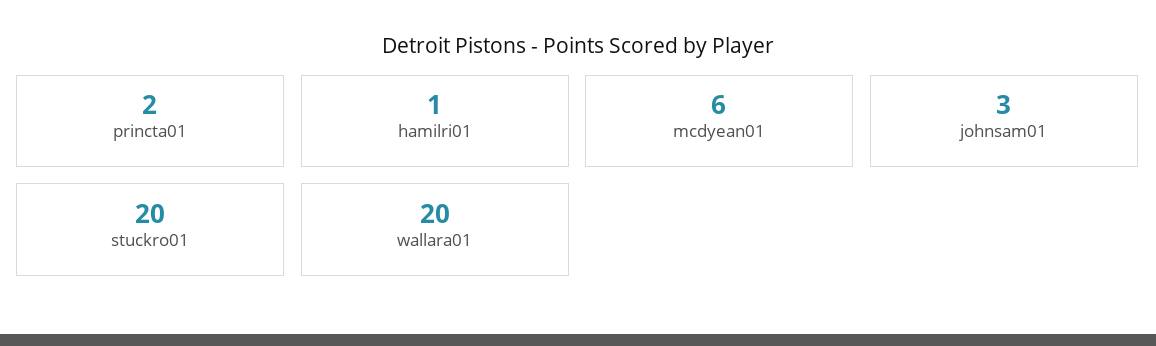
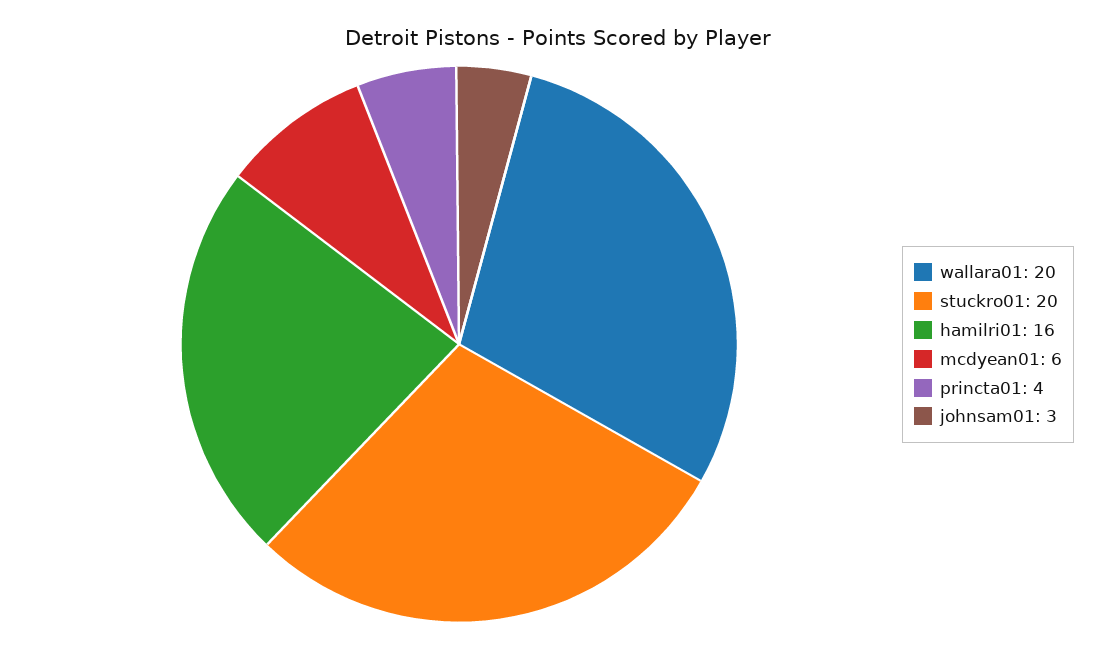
princta01: 2 -> 4
hamilri01: 1 -> 16

